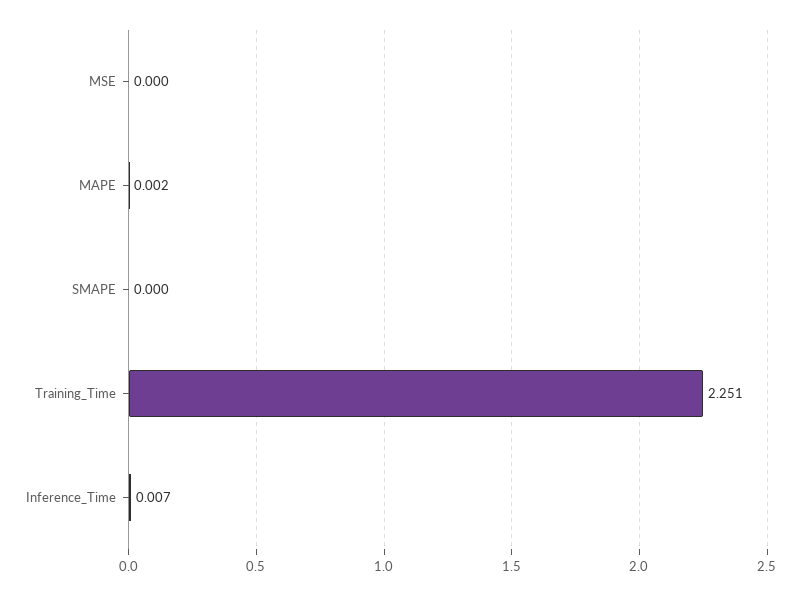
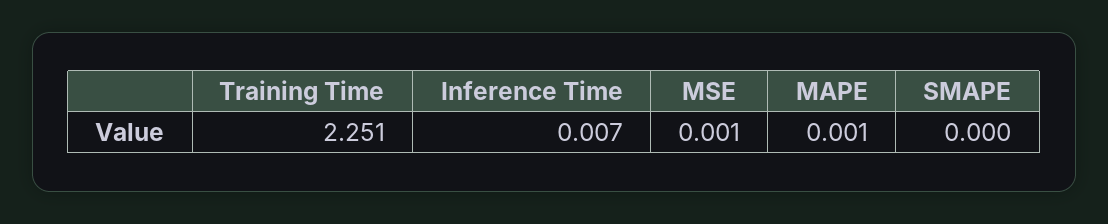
MSE: 0 -> 0.001
MAPE: 0.002 -> 0.001

